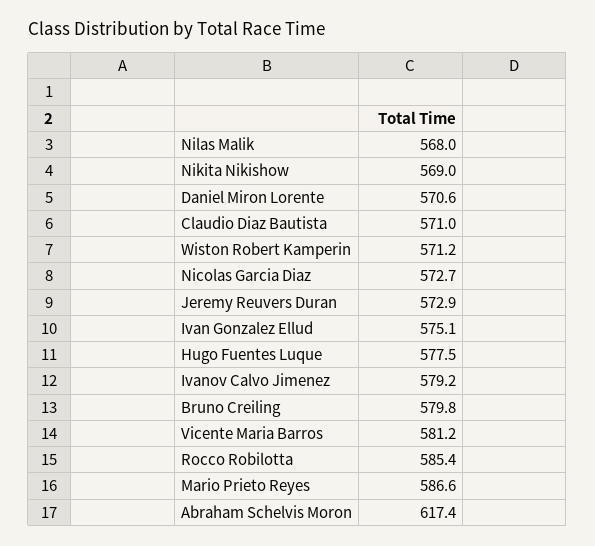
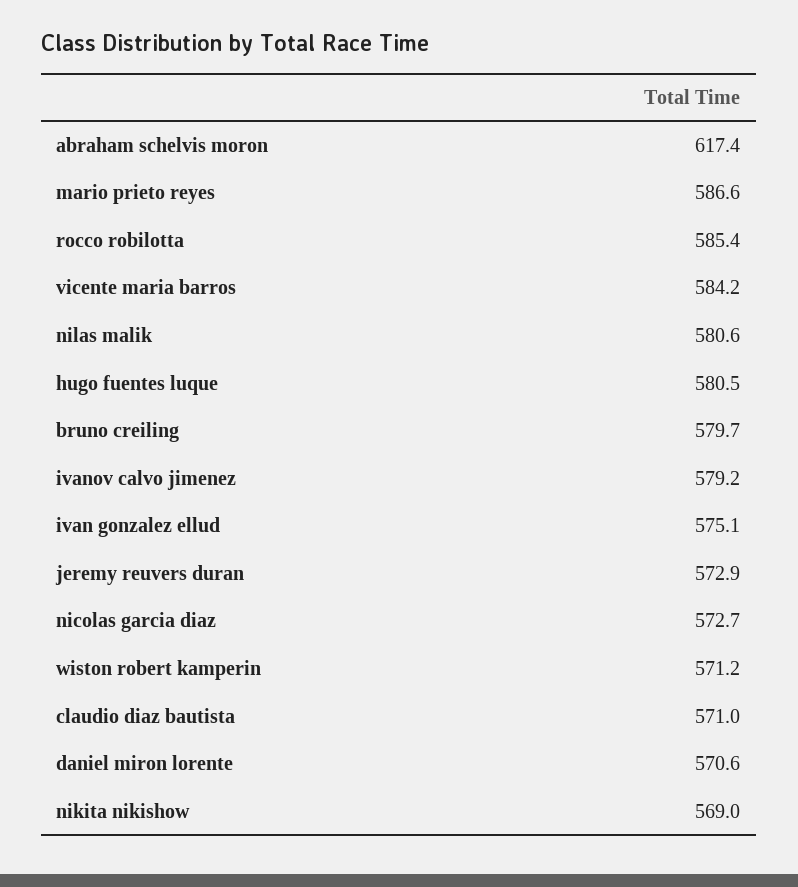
Nilas Malik: 568 -> 580.6
Hugo Fuentes Luque: 577.5 -> 580.5
Bruno Creiling: 579.8 -> 579.7
Vicente Maria Barros: 581.2 -> 584.2

